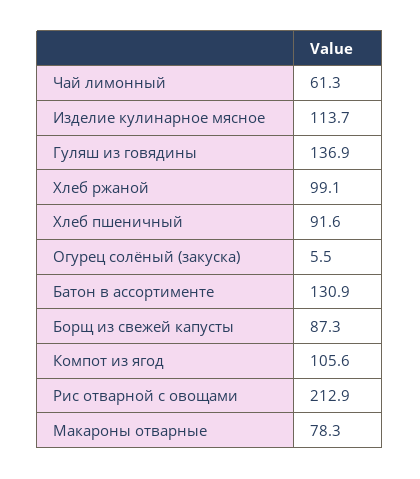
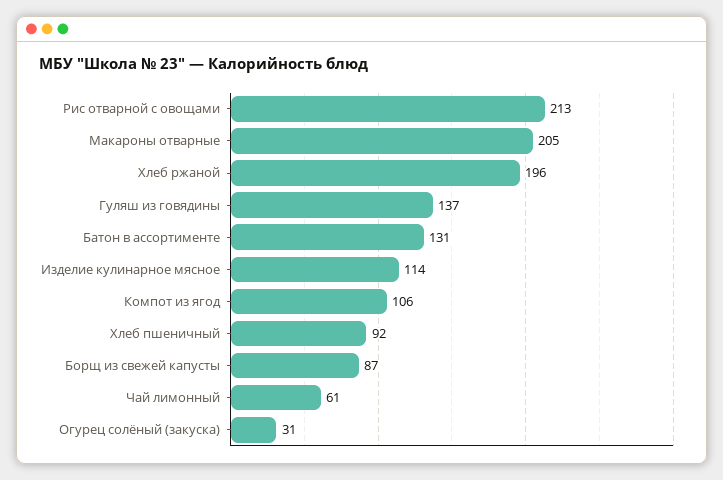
Хлеб ржаной: 99.1 -> 196
Огурец солёный (закуска): 5.5 -> 31
Макароны отварные: 78.3 -> 205

